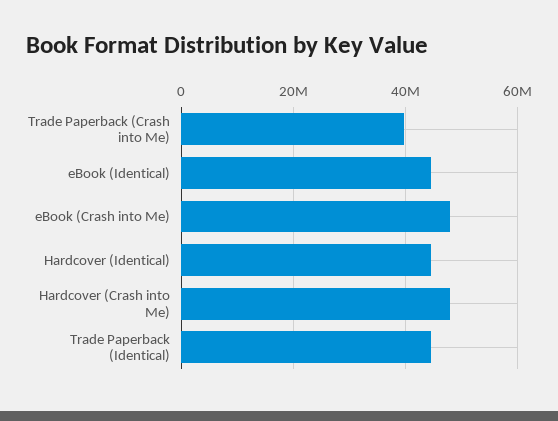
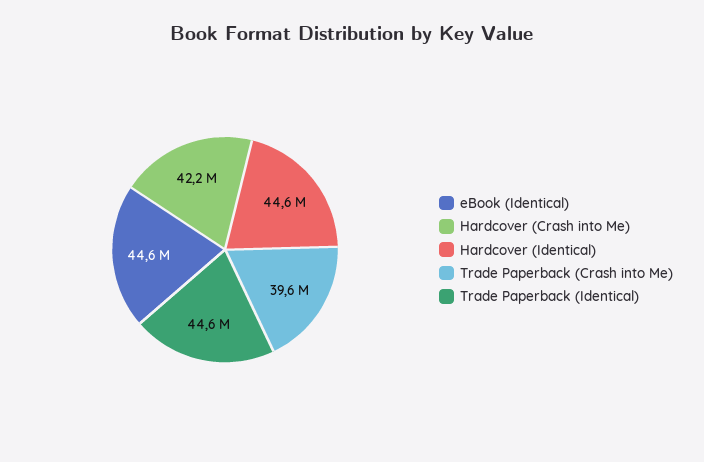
eBook (Crash into Me): 48000000 -> none
Hardcover (Crash into Me): 48000000 -> 42200000

